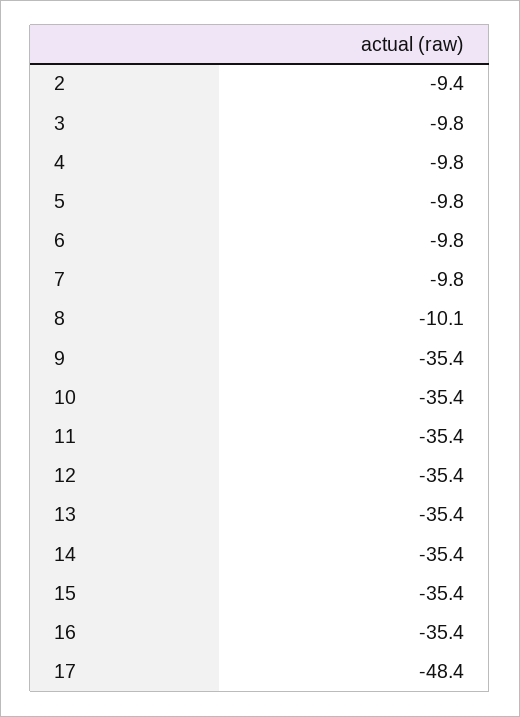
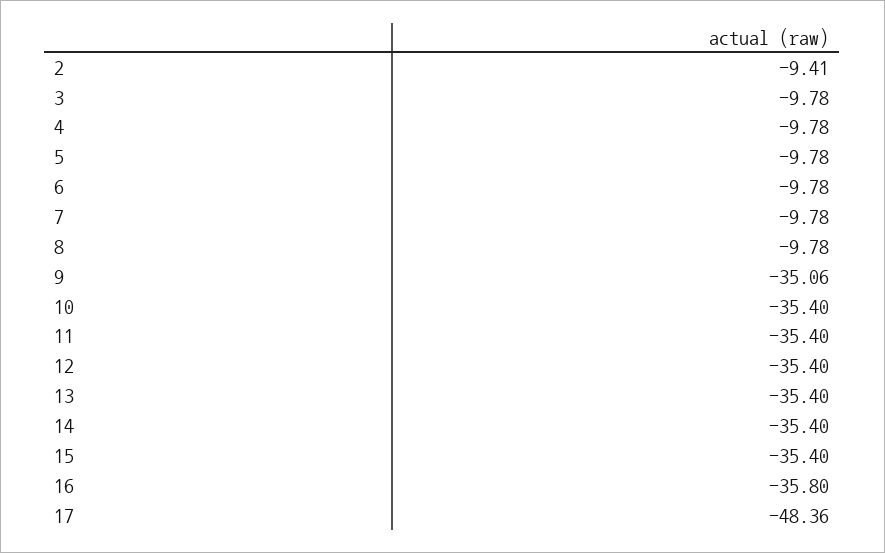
8: -10.1 -> -9.78
9: -35.4 -> -35.06
16: -35.4 -> -35.8

